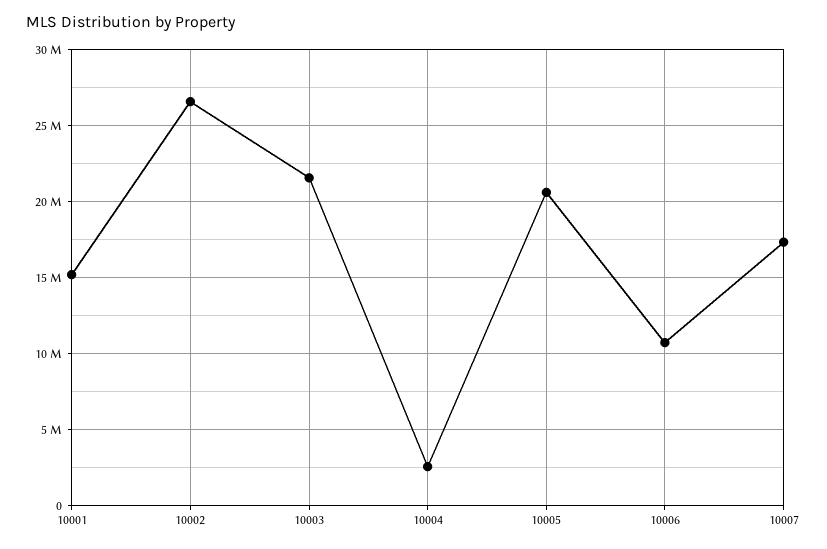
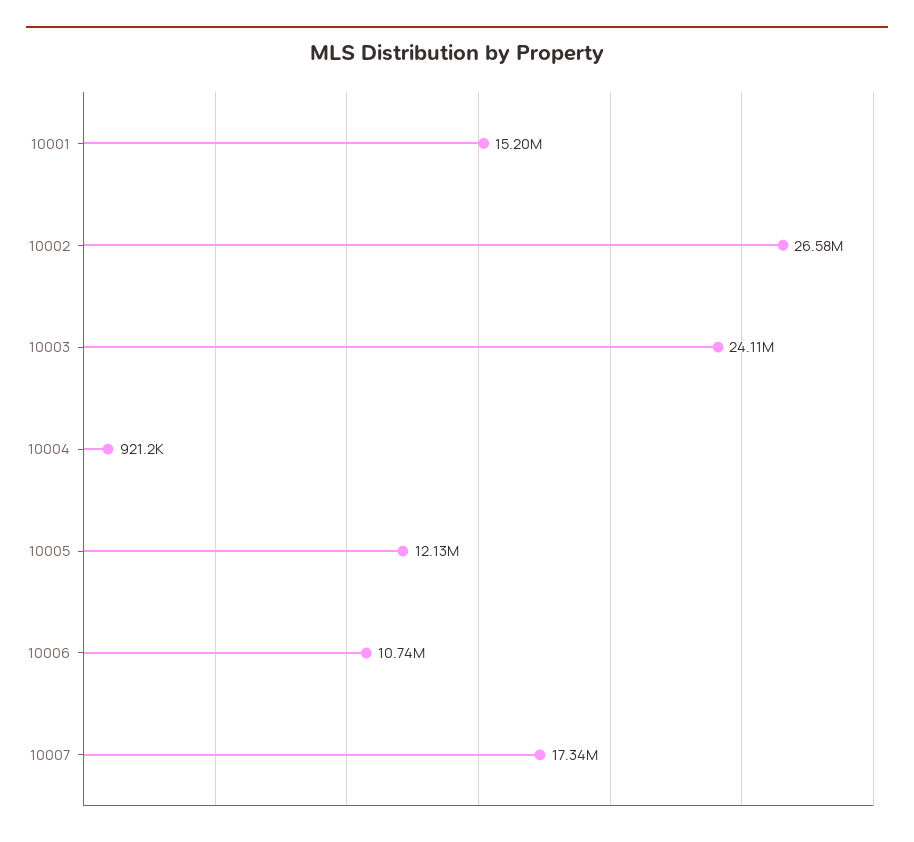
10003: 21500000 -> 24110000
10004: 2500000 -> 921200
10005: 20500000 -> 12130000

